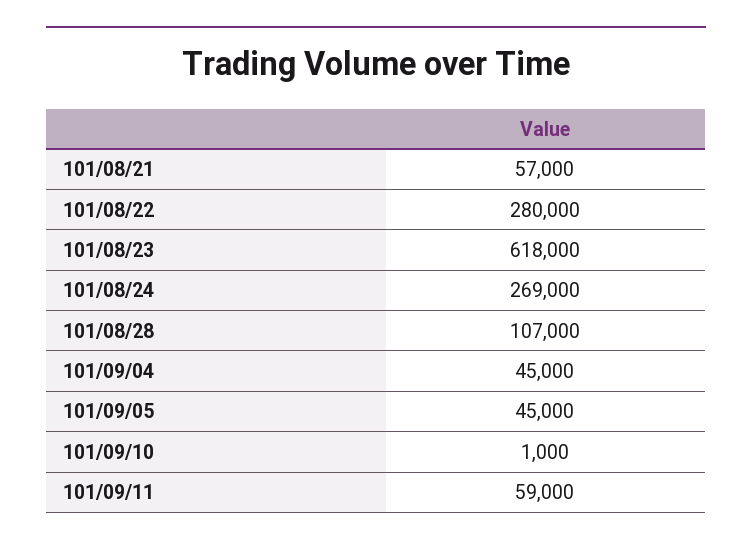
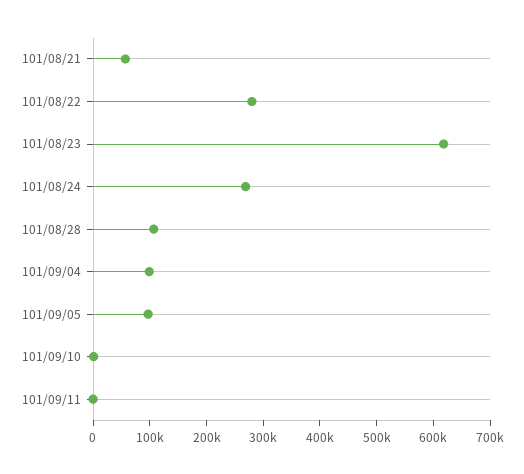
101/09/04: 45000 -> 100000
101/09/05: 45000 -> 100000
101/09/11: 59000 -> 0

